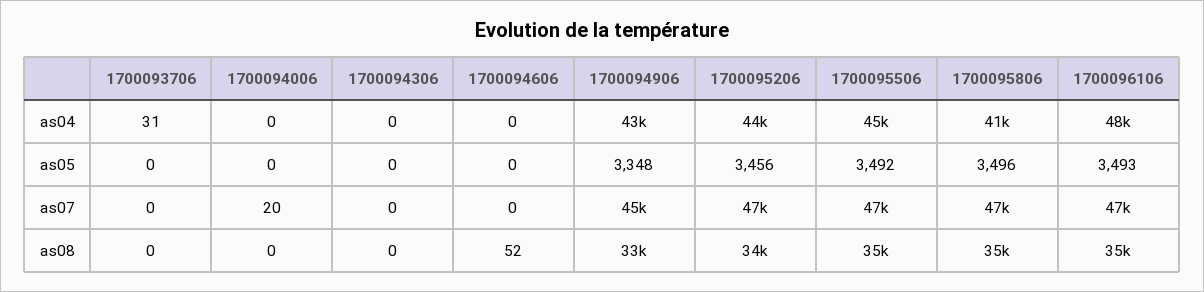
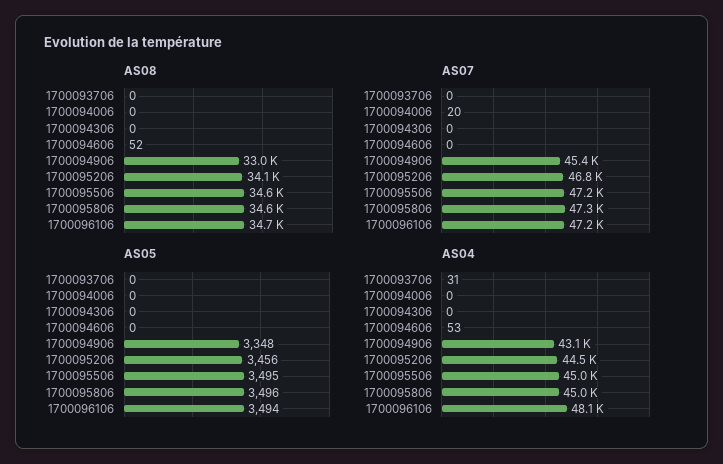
as04, 1700094606: 0 -> 53
as04, 1700095806: 41000 -> 45000
as05, 1700095506: 3492 -> 3495
as05, 1700096106: 3493 -> 3494

